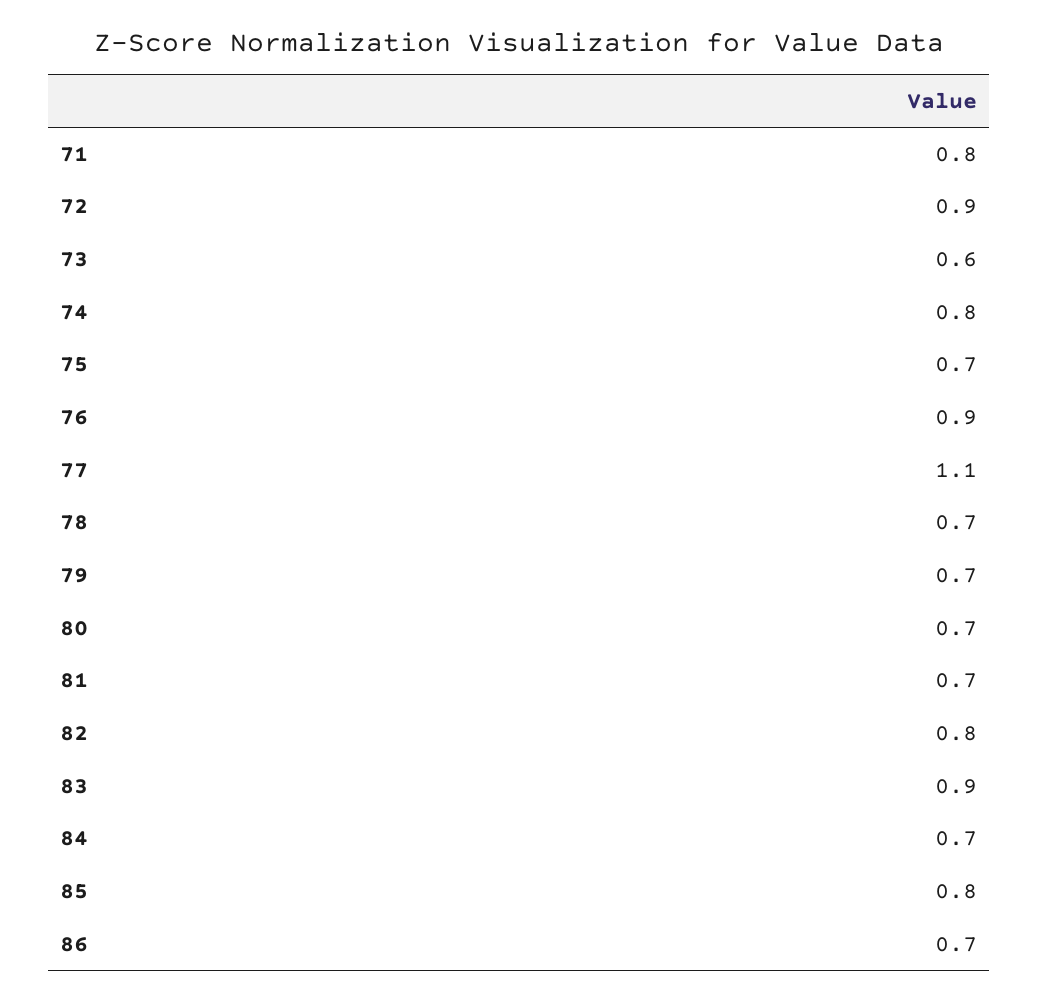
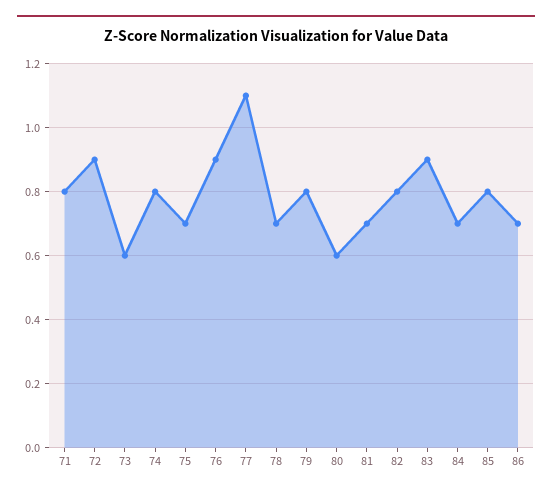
79: 0.7 -> 0.8
80: 0.7 -> 0.6

